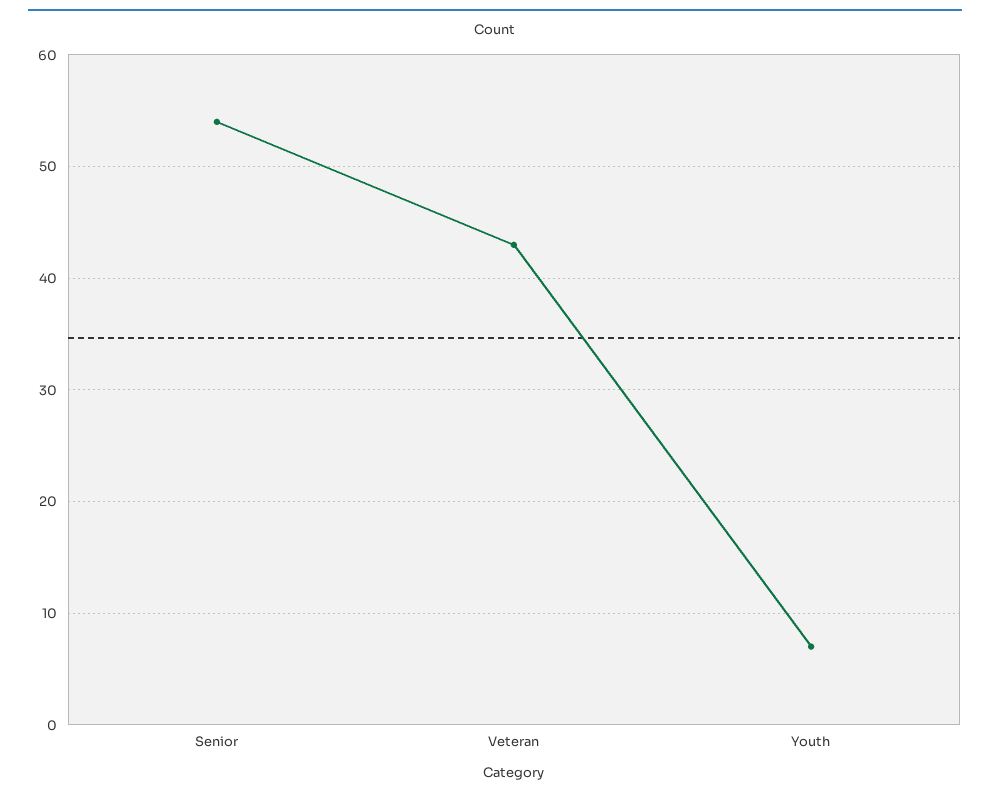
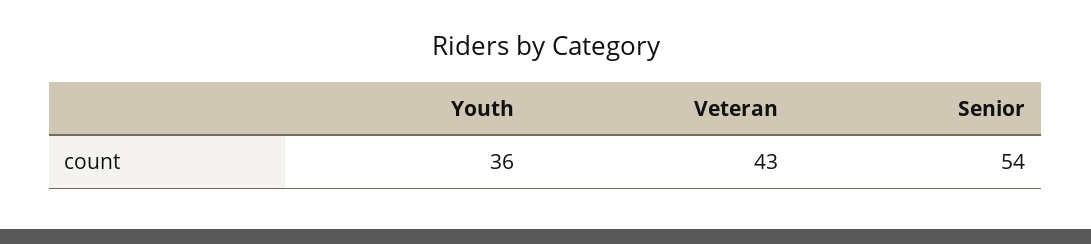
Youth: 7 -> 36

